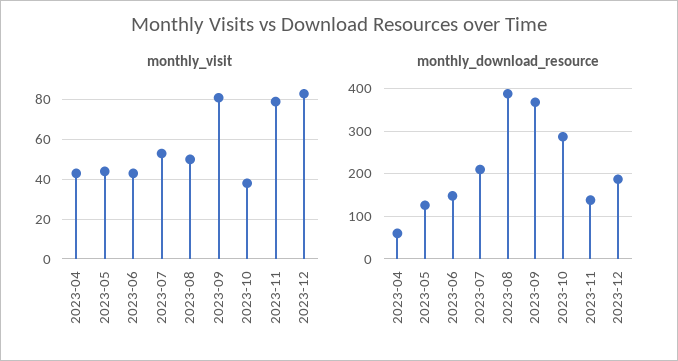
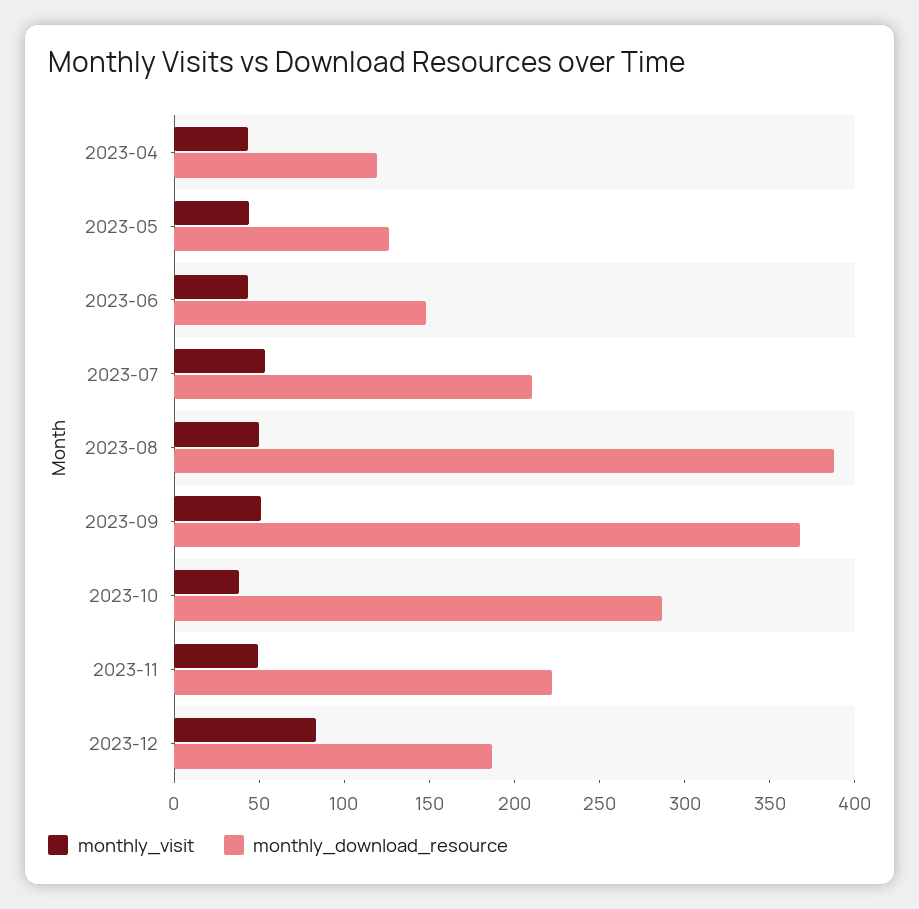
monthly_visit, 2023-09: 80 -> 50
monthly_visit, 2023-11: 80 -> 50
monthly_download_resource, 2023-04: 60 -> 120
monthly_download_resource, 2023-11: 140 -> 220

